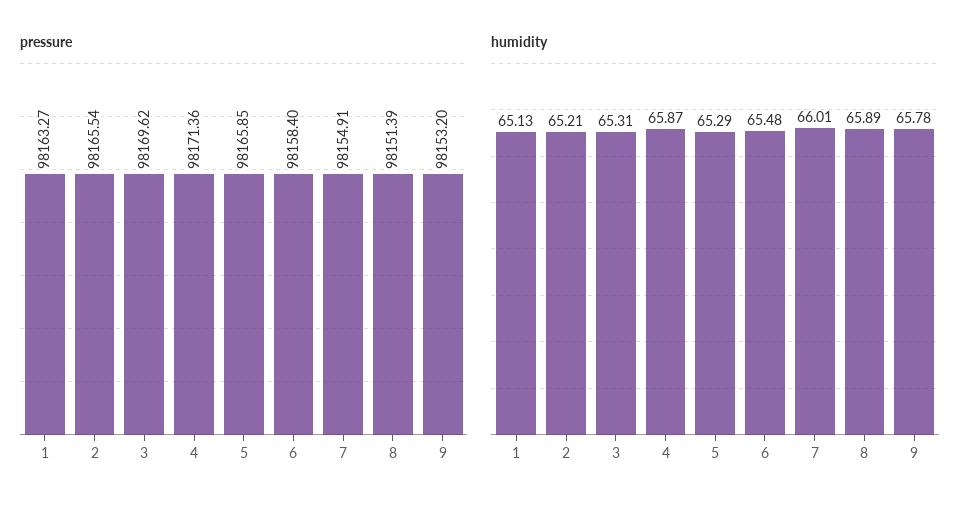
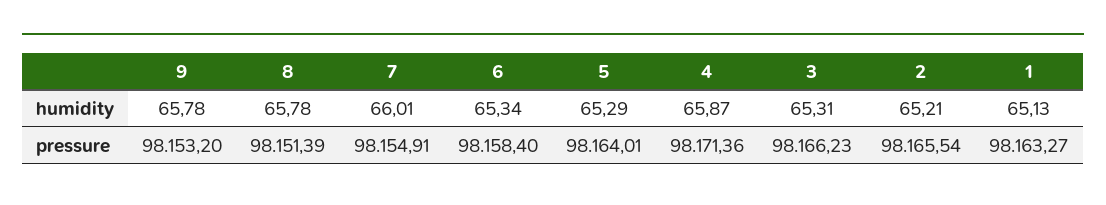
pressure, 3: 98169.62 -> 98166.23
pressure, 5: 98165.85 -> 98164.01
humidity, 6: 65.48 -> 65.34
humidity, 8: 65.89 -> 65.78

